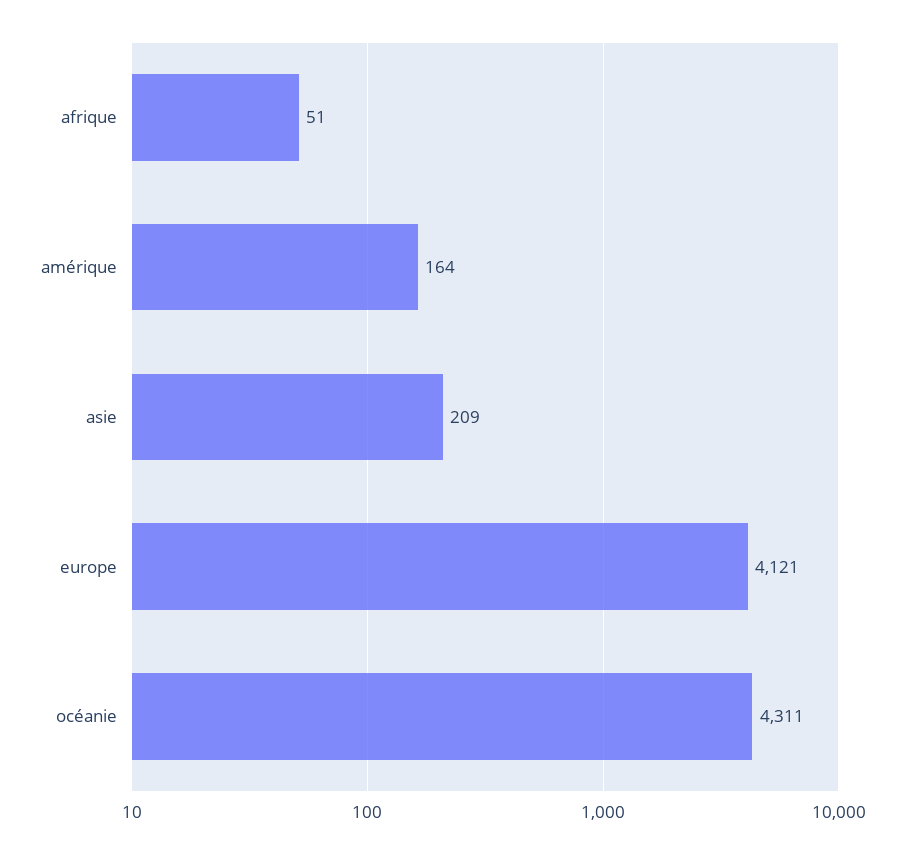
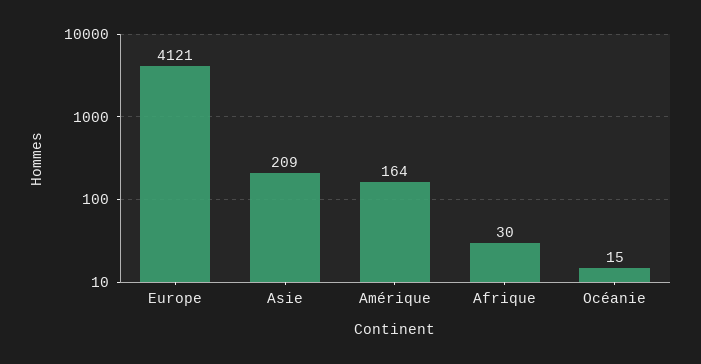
afrique: 51 -> 30
océanie: 4311 -> 15

